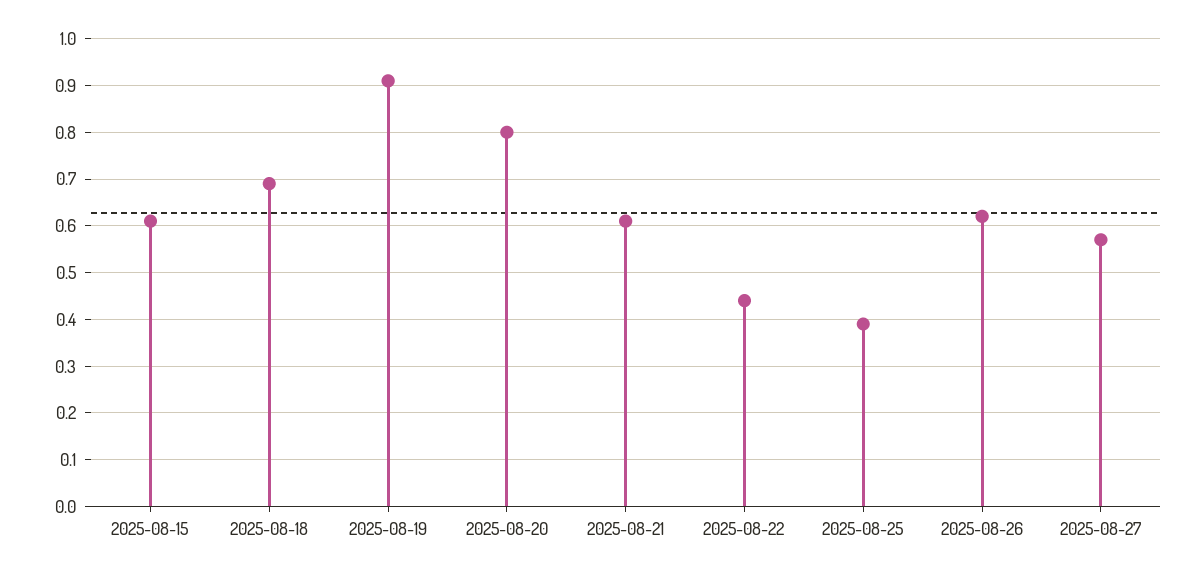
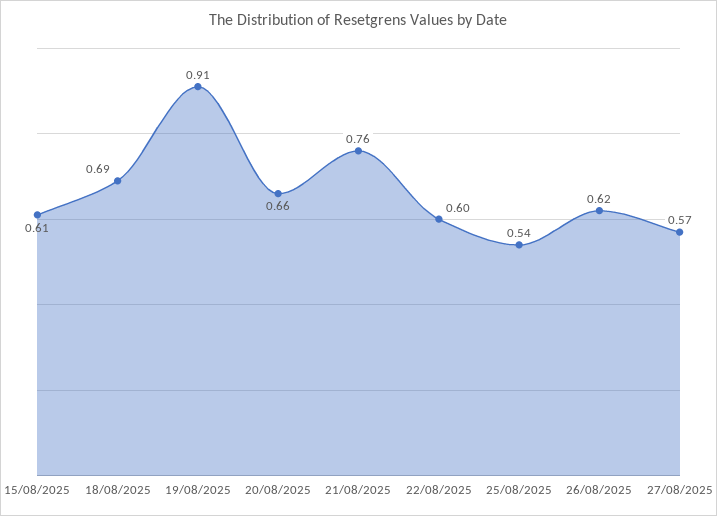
2025-08-20: 0.8 -> 0.66
2025-08-21: 0.6 -> 0.76
2025-08-22: 0.45 -> 0.6
2025-08-25: 0.4 -> 0.54

